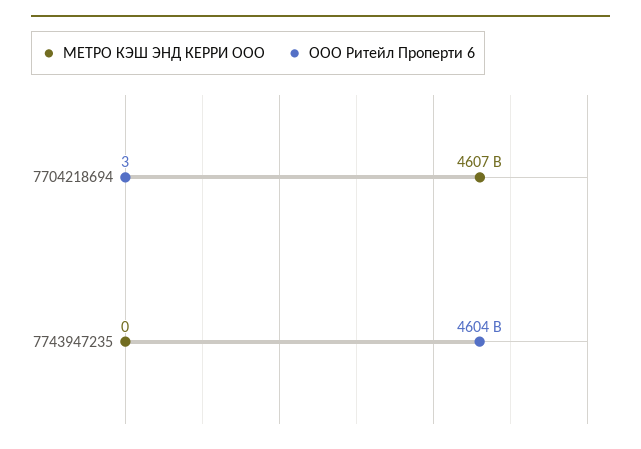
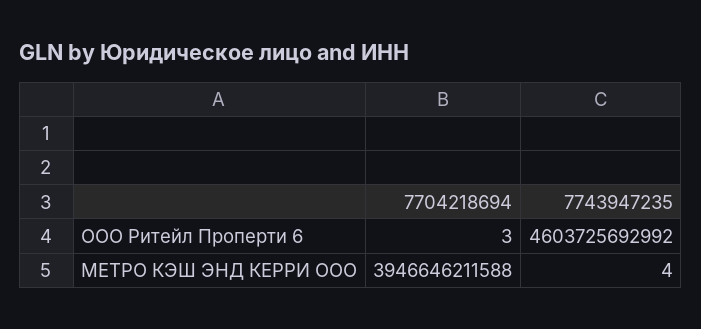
МЕТРО КЭШ ЭНД КЕРРИ OOO, 7704218694: 4607000000000 -> 3946646211588
МЕТРО КЭШ ЭНД КЕРРИ OOO, 7743947235: 0 -> 4

